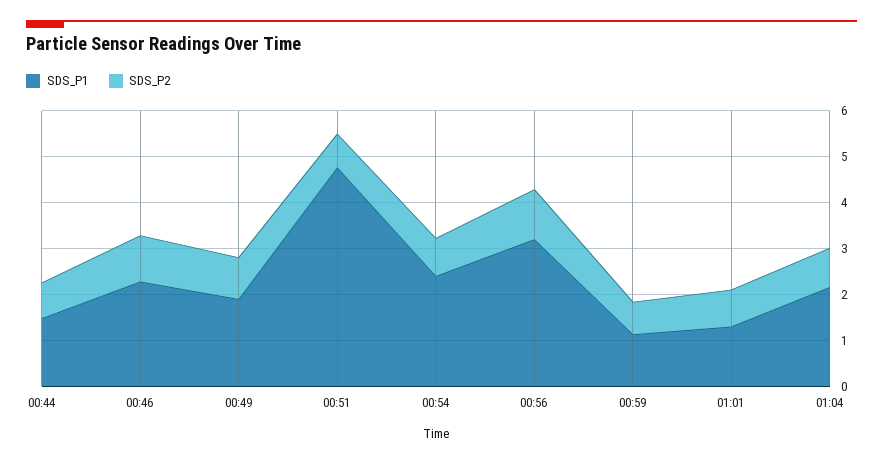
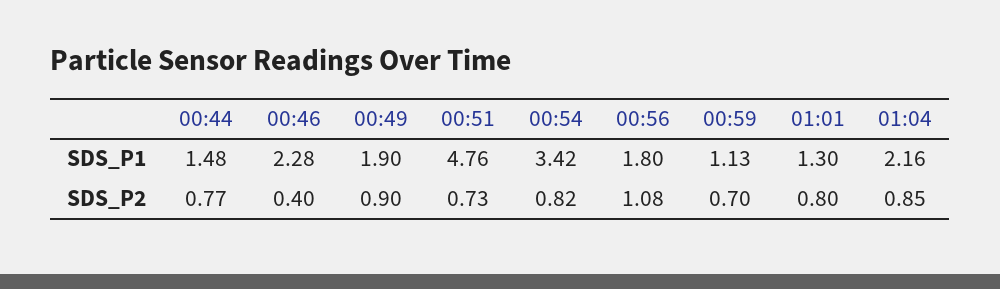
SDS_P2, 00:46: 1 -> 0.4
SDS_P1, 00:54: 2.4 -> 3.42
SDS_P1, 00:56: 3.2 -> 1.8

